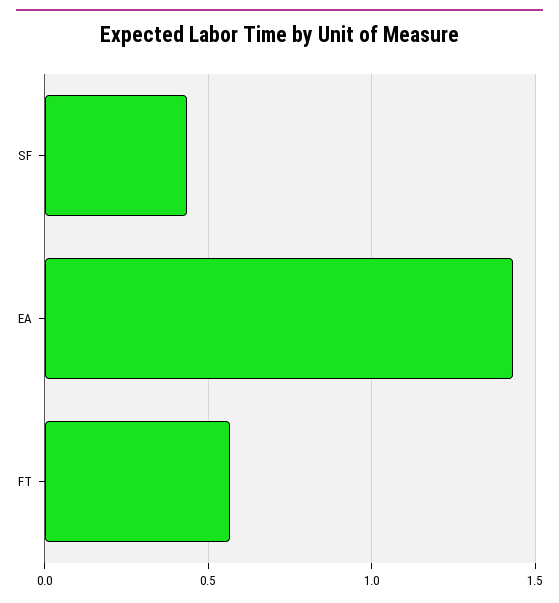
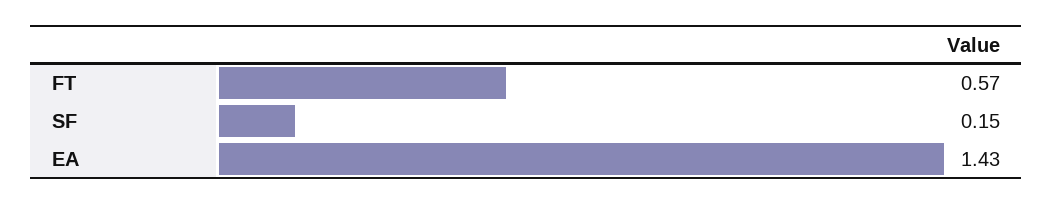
SF: 0.45 -> 0.15

